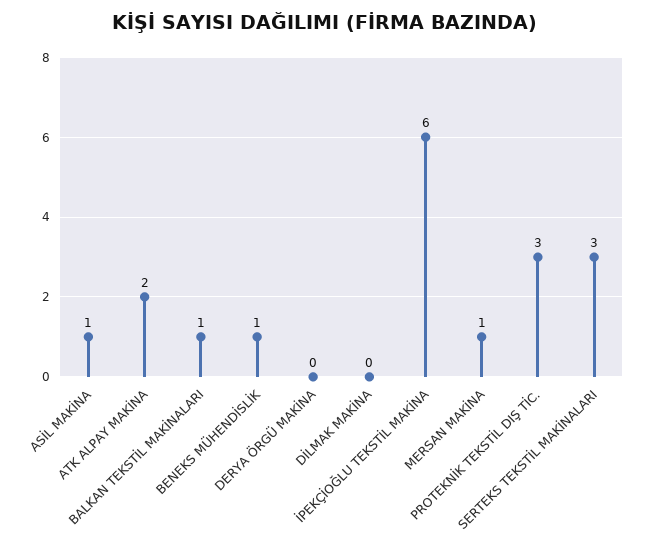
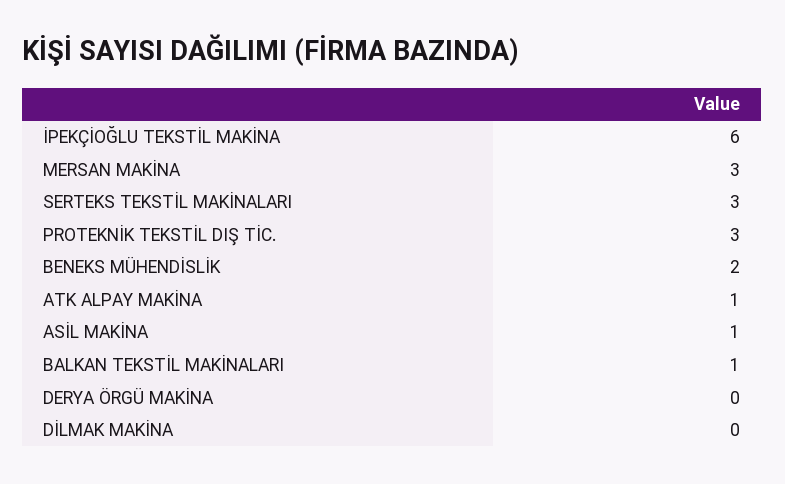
ATK ALPAY MAKİNA: 2 -> 1
BENEKS MÜHENDİSLİK: 1 -> 2
MERSAN MAKİNA: 1 -> 3

